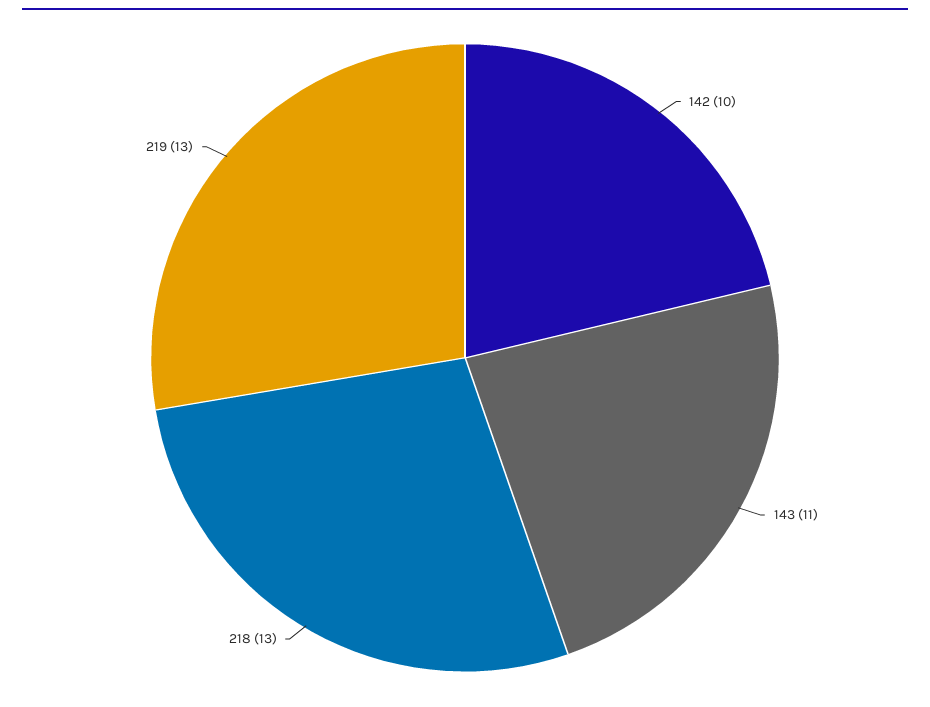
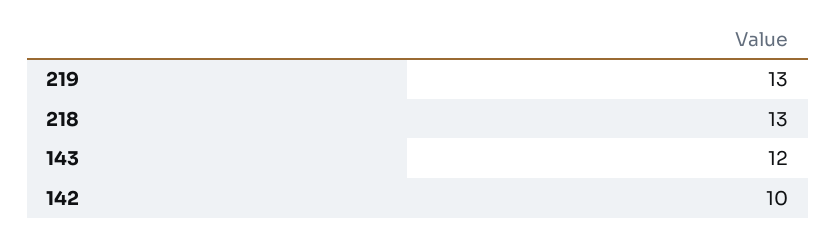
143: 11 -> 12

